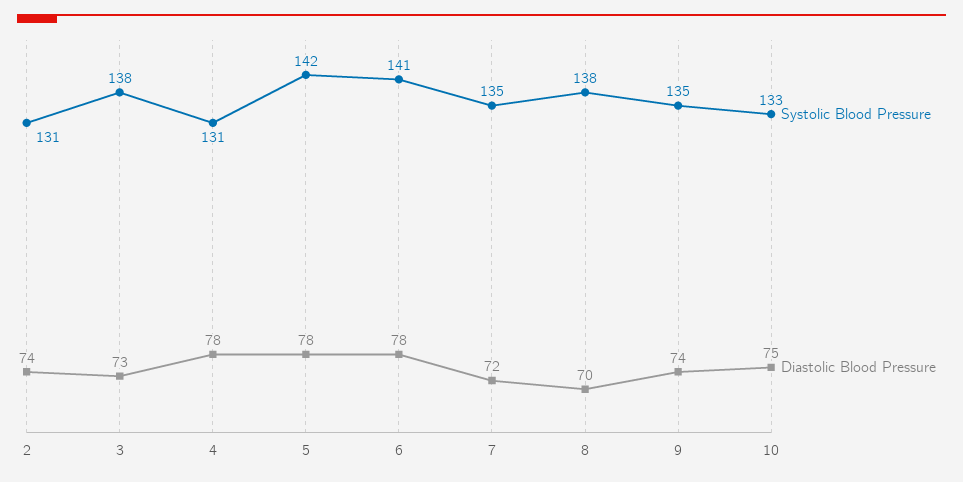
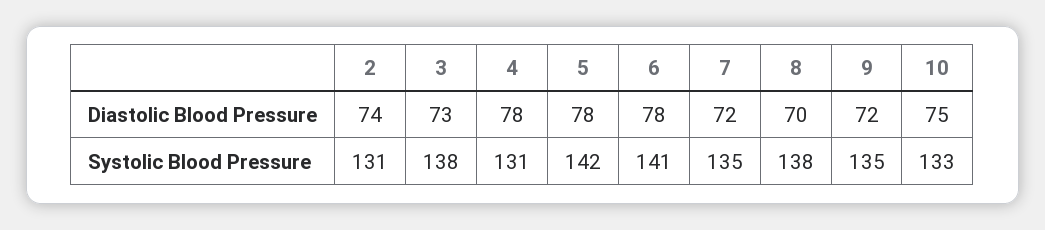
Diastolic Blood Pressure, 9: 74 -> 72

